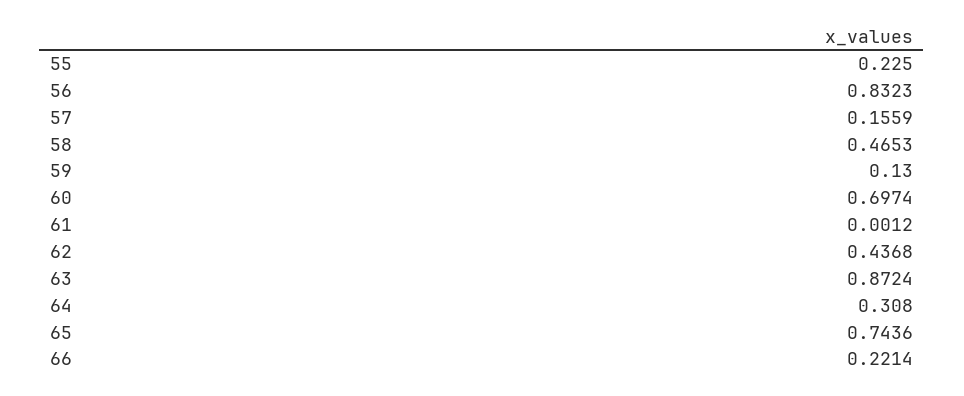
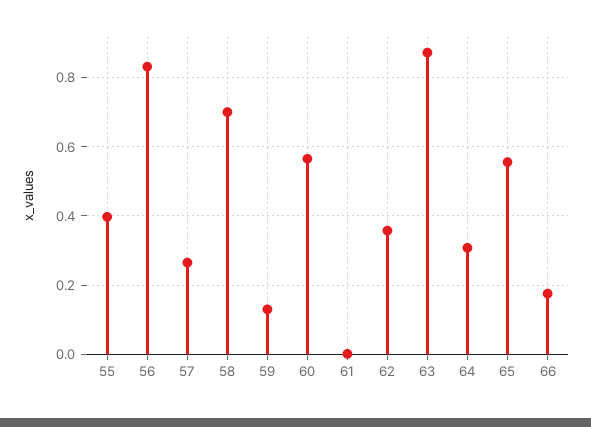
55: 0.225 -> 0.4
57: 0.1559 -> 0.26
58: 0.4653 -> 0.7
60: 0.6974 -> 0.56
62: 0.4368 -> 0.36
65: 0.7436 -> 0.56
66: 0.2214 -> 0.18

